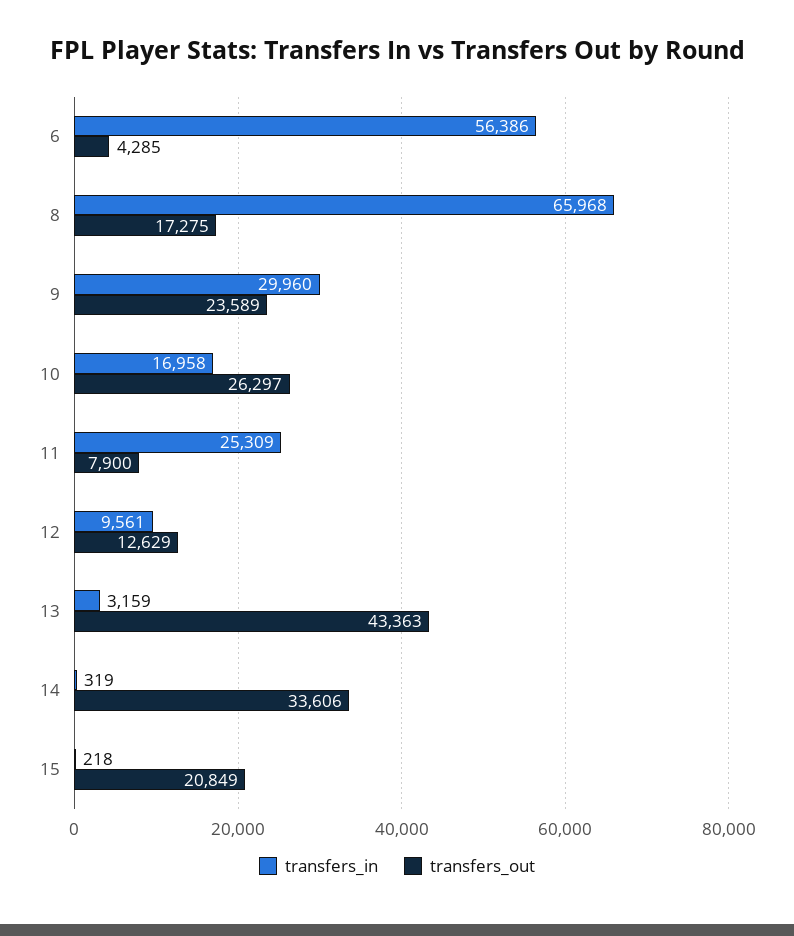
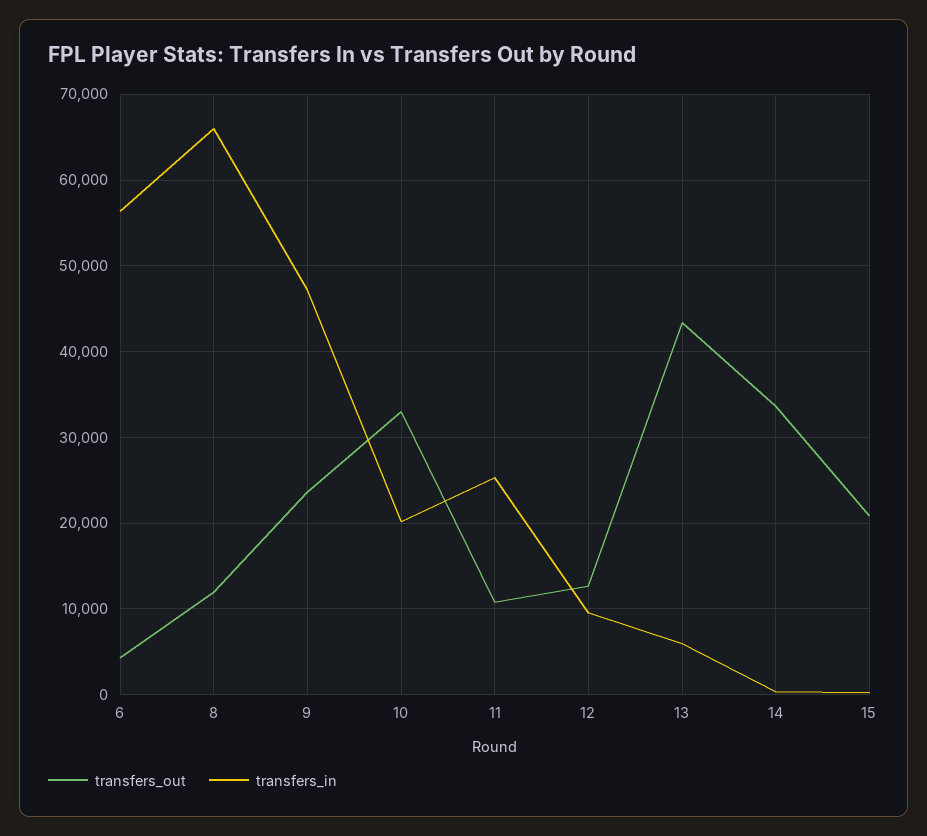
transfers_out, 8: 17275 -> 12000
transfers_in, 9: 29960 -> 47000
transfers_in, 10: 16958 -> 20000
transfers_out, 10: 26297 -> 33000
transfers_out, 11: 7900 -> 11000
transfers_in, 13: 3159 -> 6000

